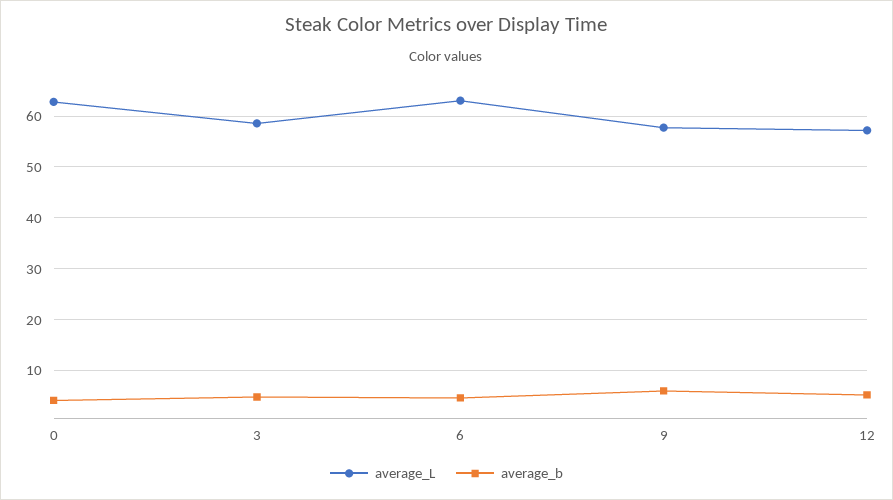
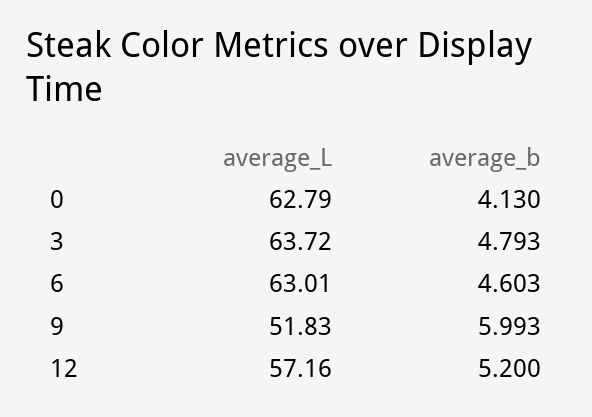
average_L, 3: 58 -> 63.72
average_L, 9: 58 -> 51.83

